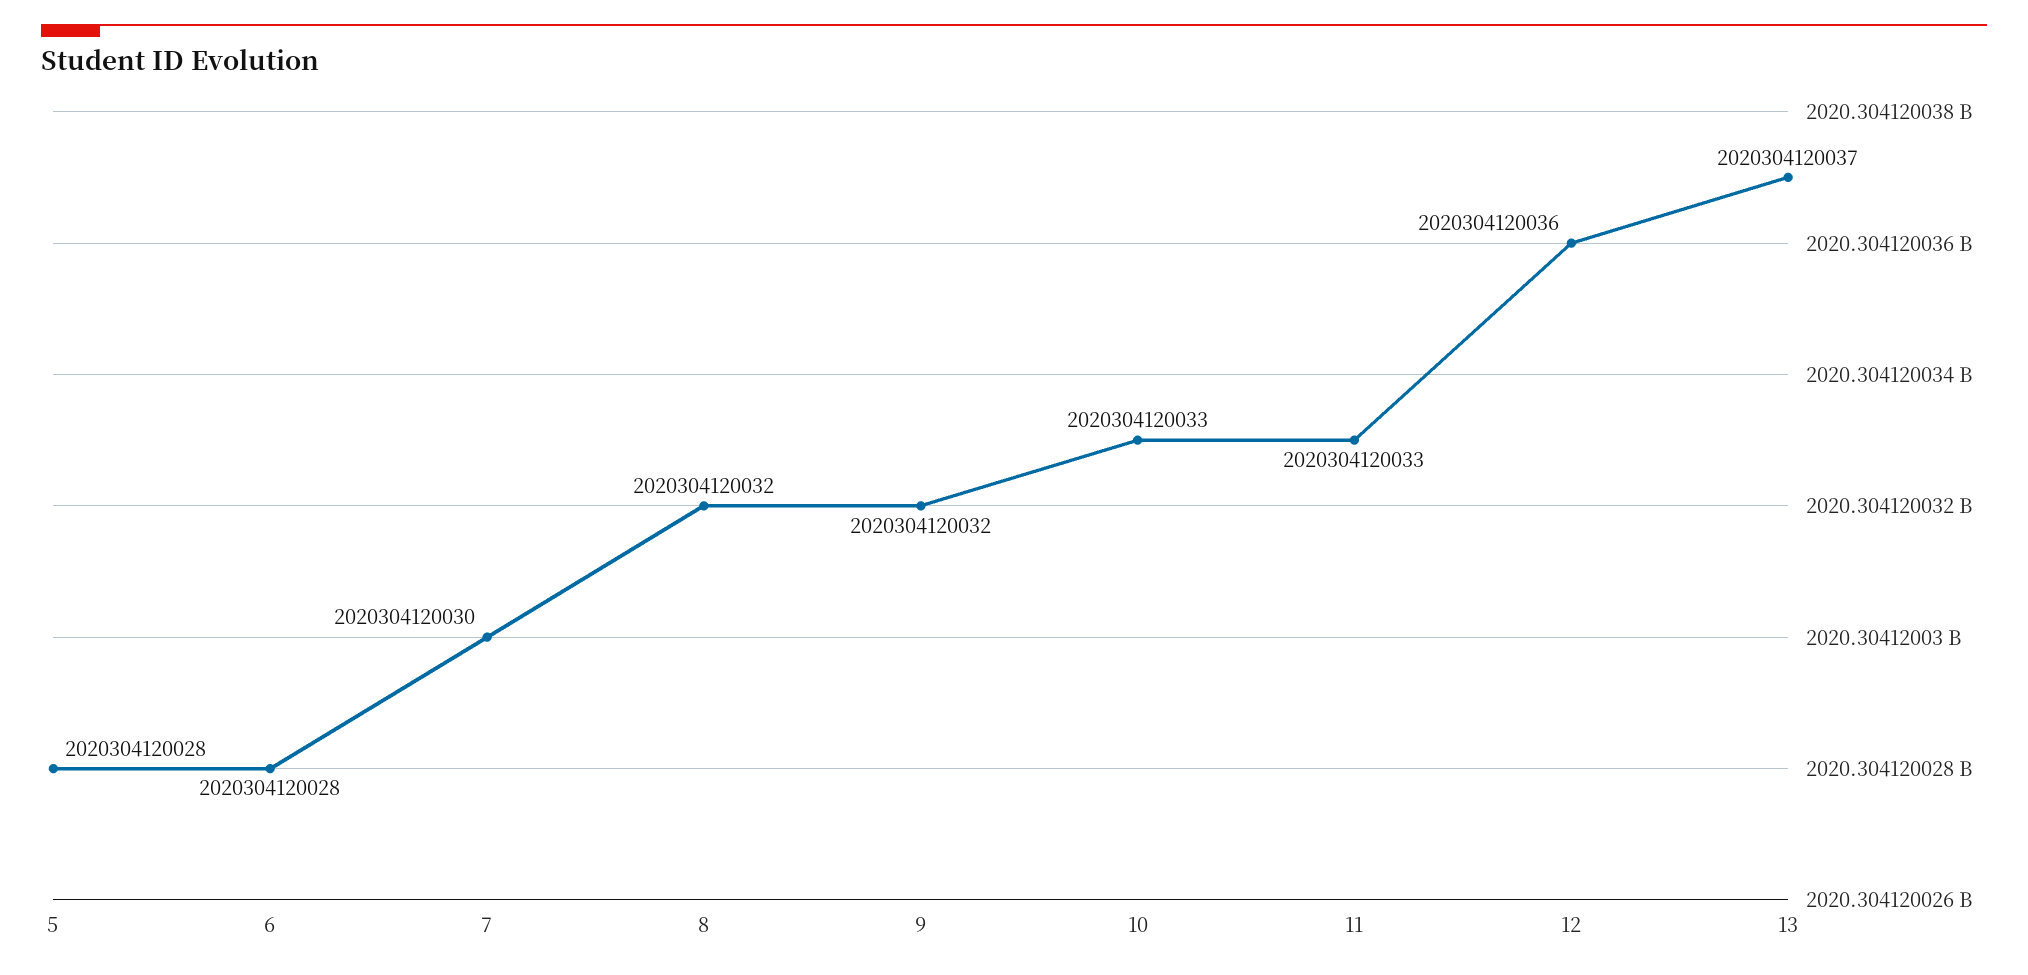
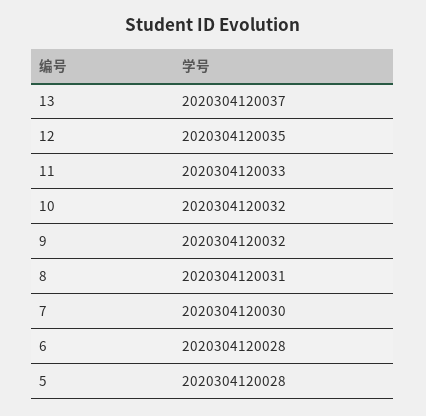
8: 2020304120032 -> 2020304120031
10: 2020304120033 -> 2020304120032
12: 2020304120036 -> 2020304120035

